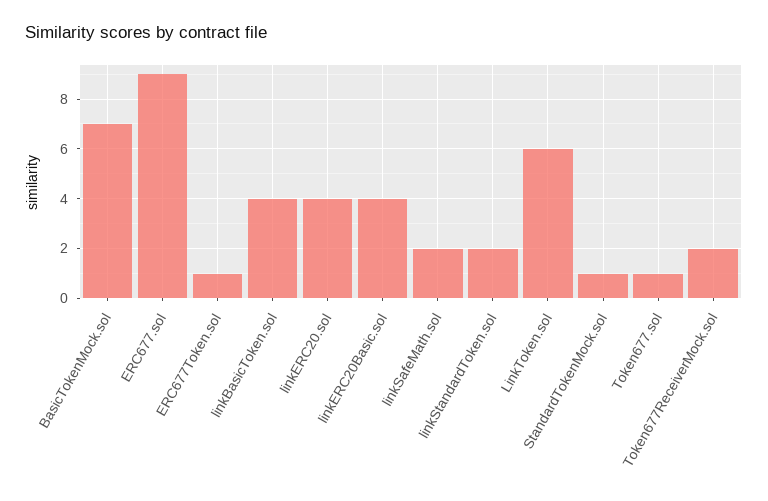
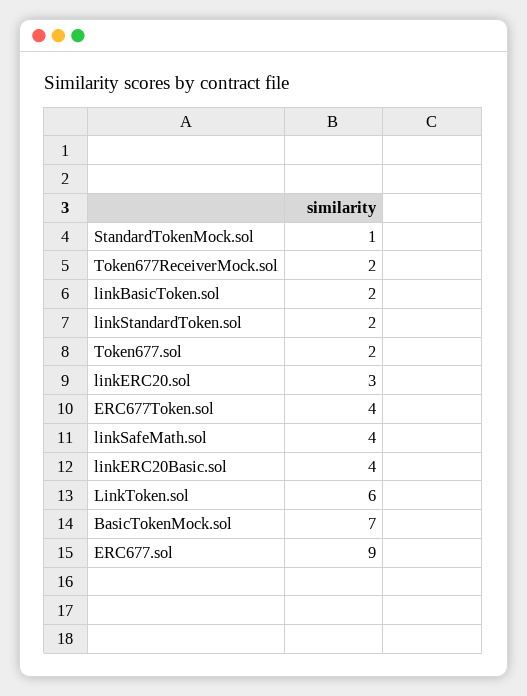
ERC677Token.sol: 1 -> 4
linkBasicToken.sol: 4 -> 2
linkERC20.sol: 4 -> 3
linkSafeMath.sol: 2 -> 4
Token677.sol: 1 -> 2

